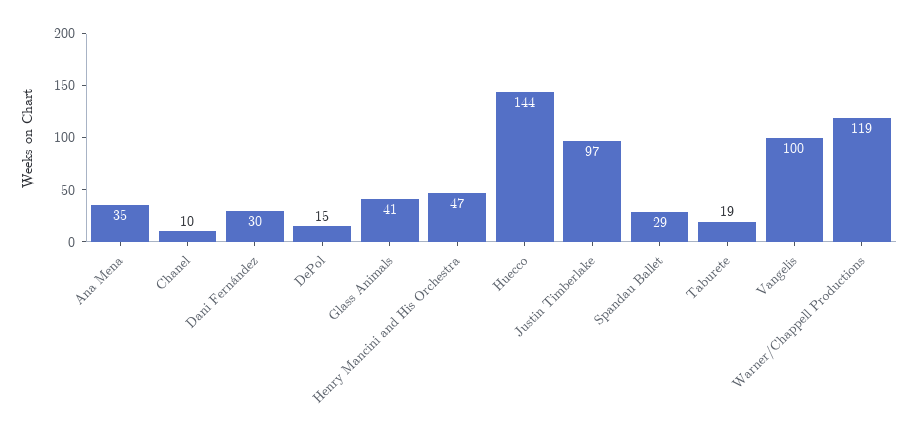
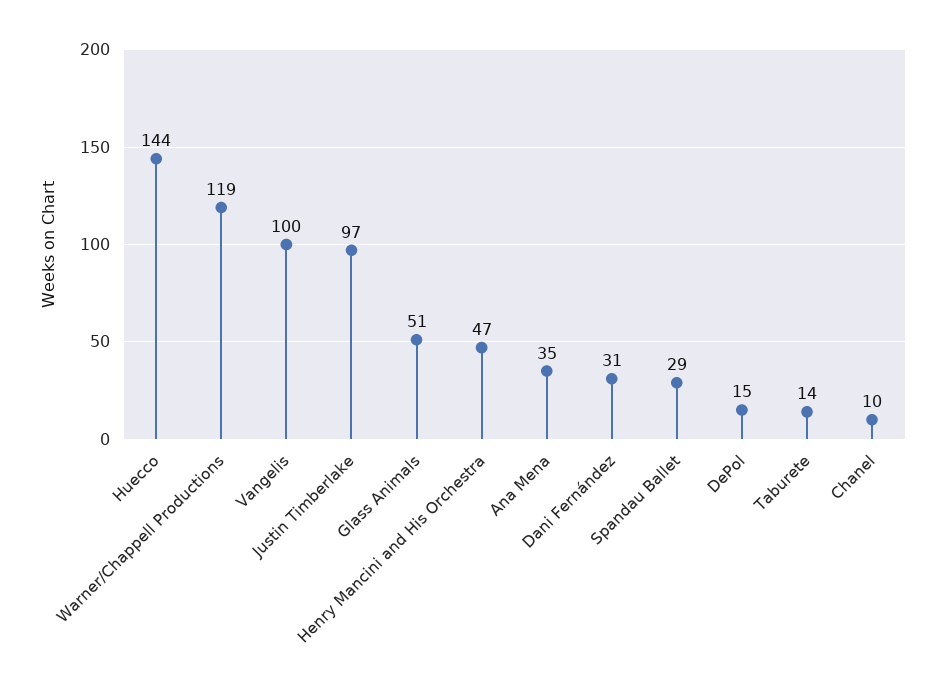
Dani Fernández: 30 -> 31
Glass Animals: 41 -> 51
Taburete: 19 -> 14

